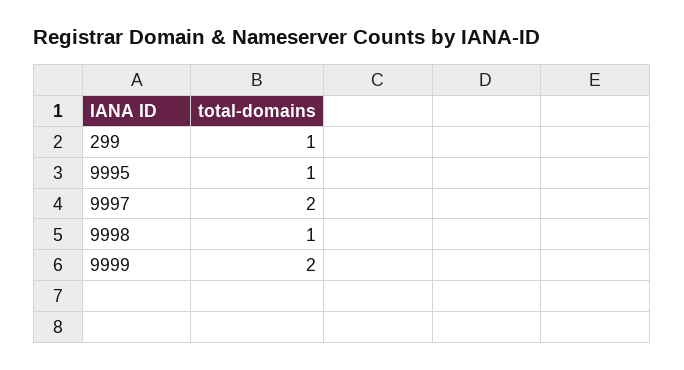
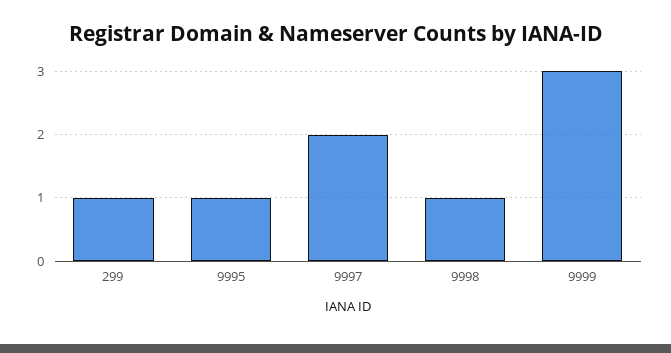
9999: 2 -> 3

